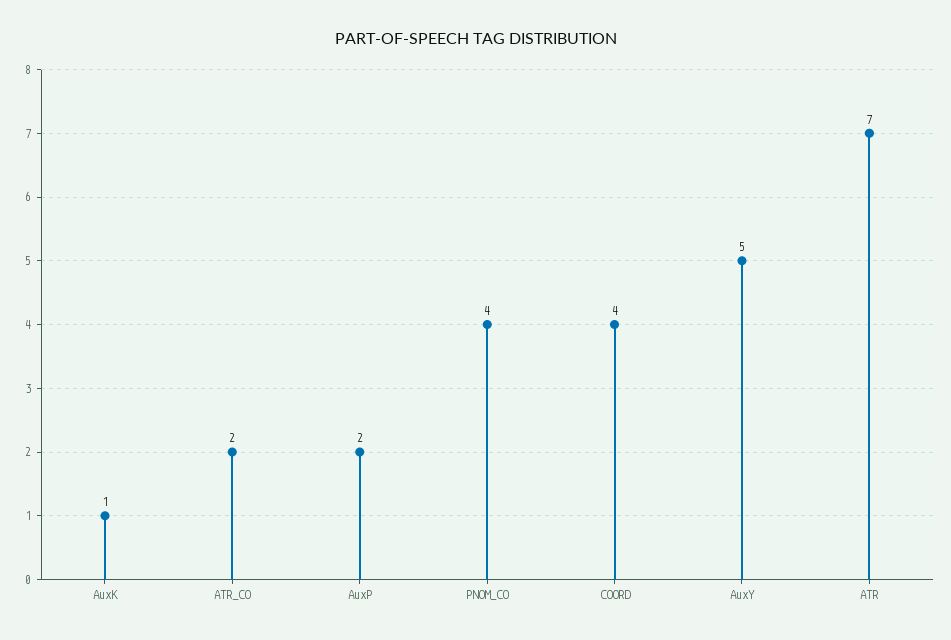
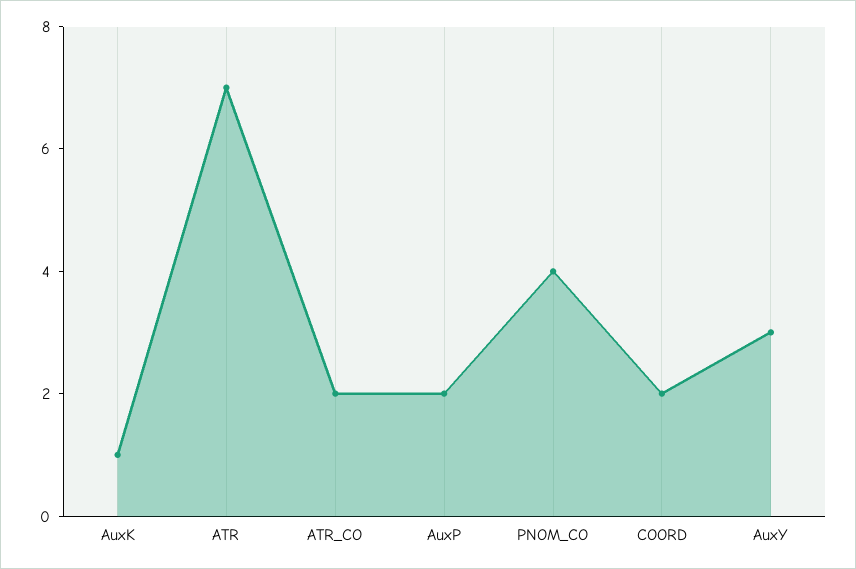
COORD: 4 -> 2
AuxY: 5 -> 3

